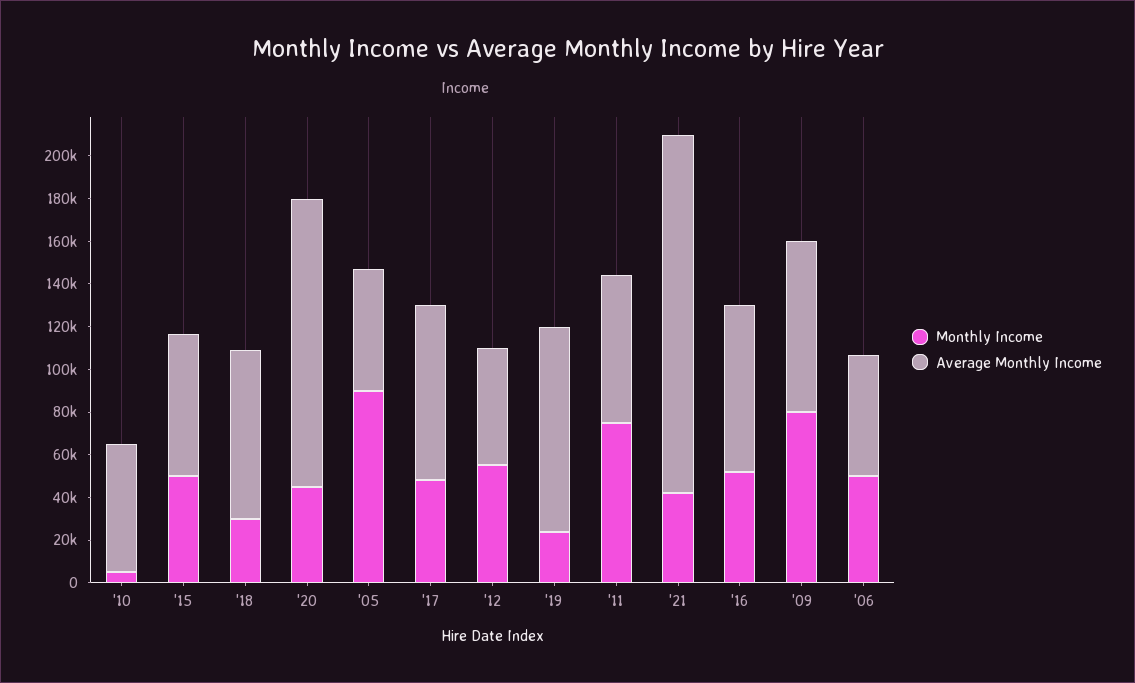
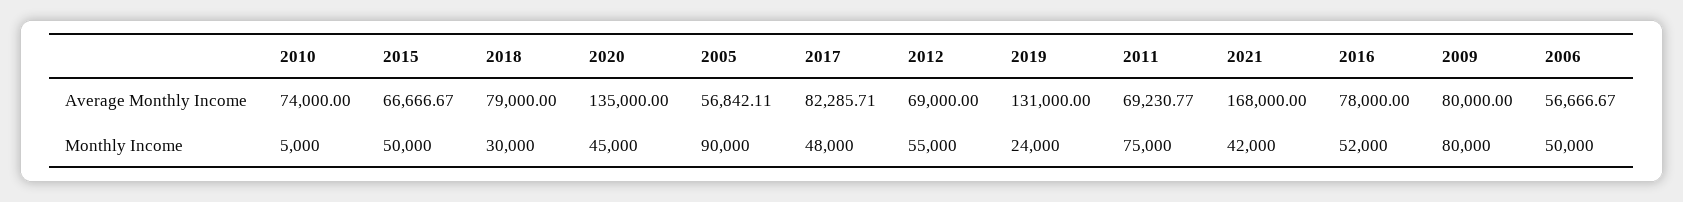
Average Monthly Income, '10: 60000 -> 74000
Average Monthly Income, '12: 55000 -> 69000
Average Monthly Income, '19: 95000 -> 131000

